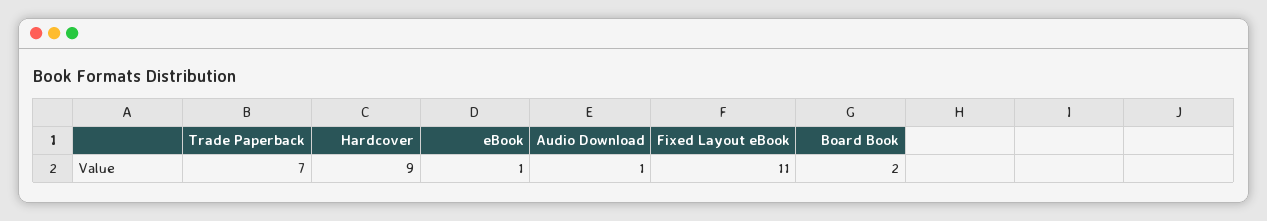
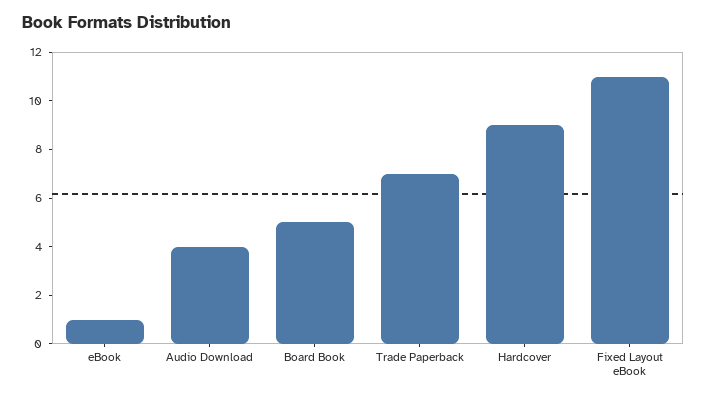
Audio Download: 1 -> 4
Board Book: 2 -> 5

